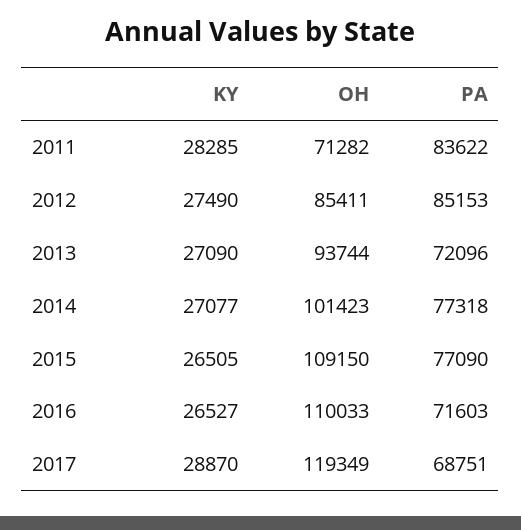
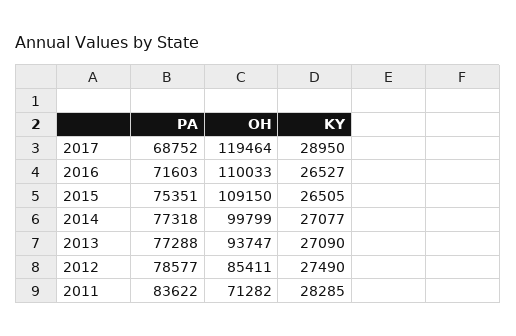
PA, 2012: 85153 -> 78577
OH, 2013: 93744 -> 93747
PA, 2013: 72096 -> 77288
OH, 2014: 101423 -> 99799
PA, 2015: 77090 -> 75351
KY, 2017: 28870 -> 28950
OH, 2017: 119349 -> 119464
PA, 2017: 68751 -> 68752

